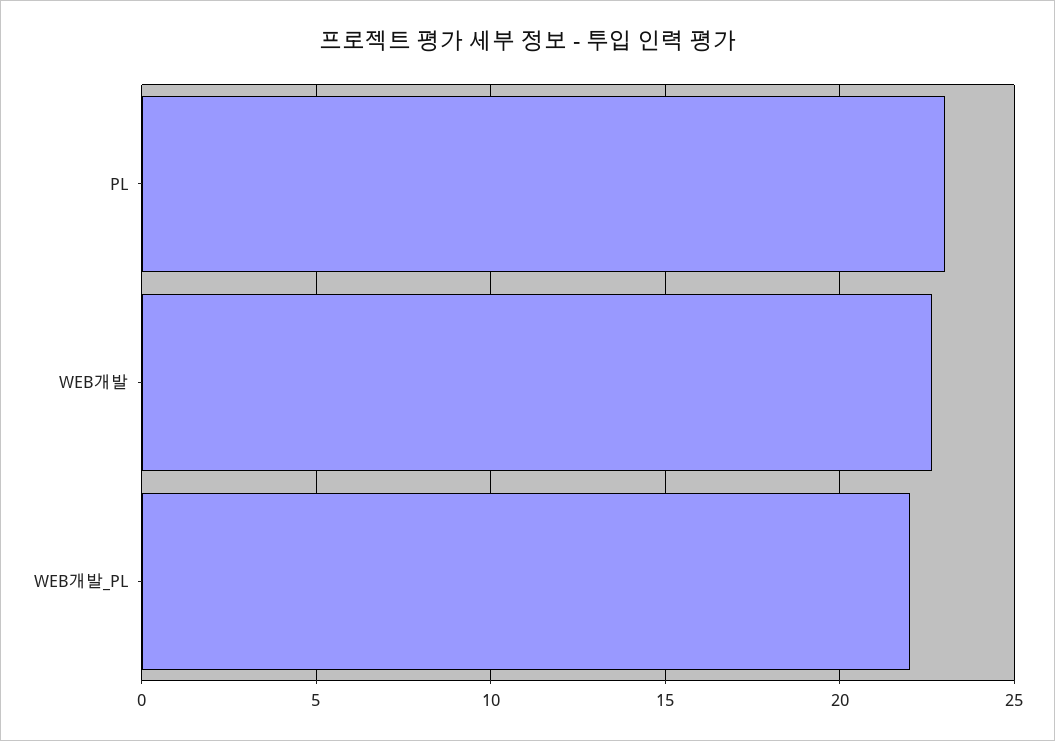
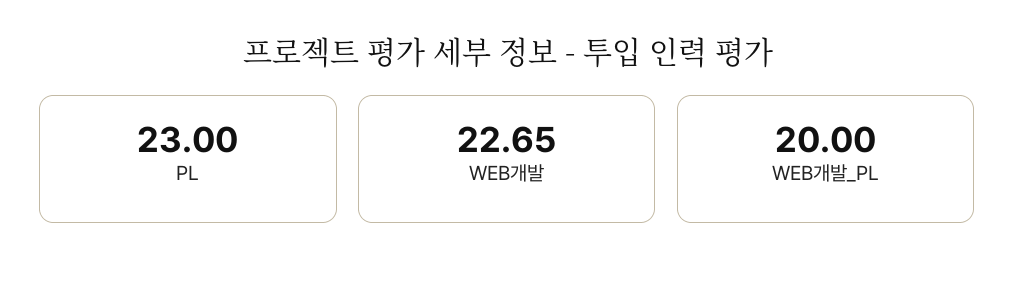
WEB개발_PL: 22 -> 20

